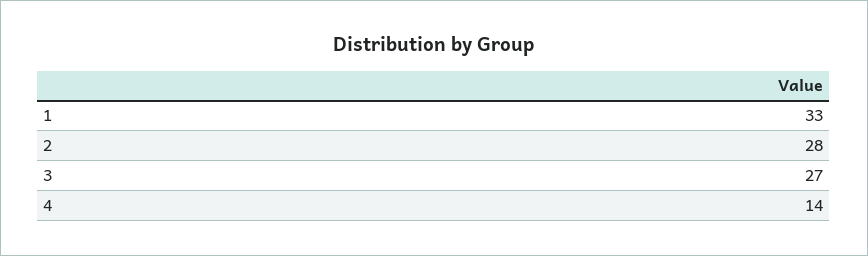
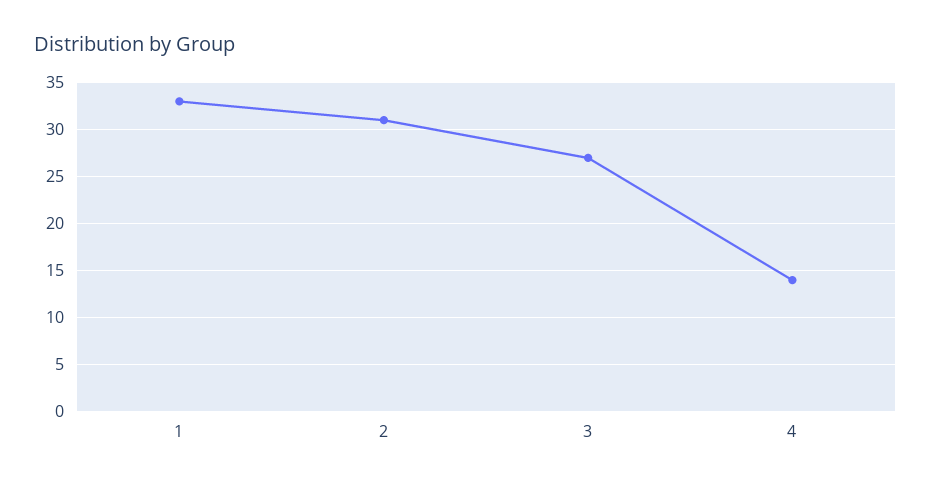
2: 28 -> 31

